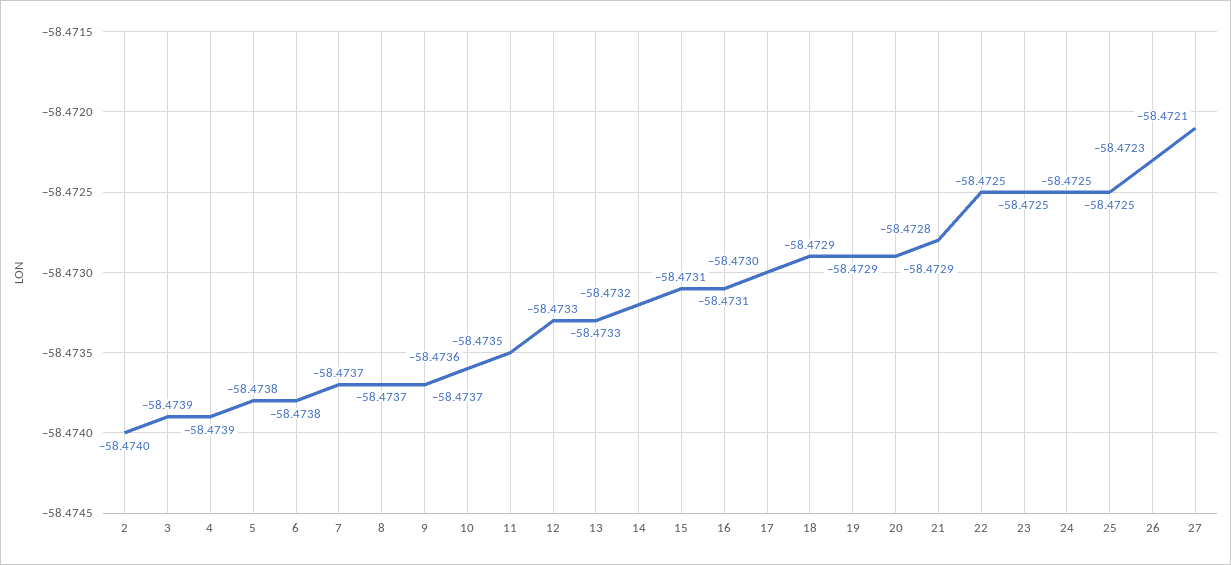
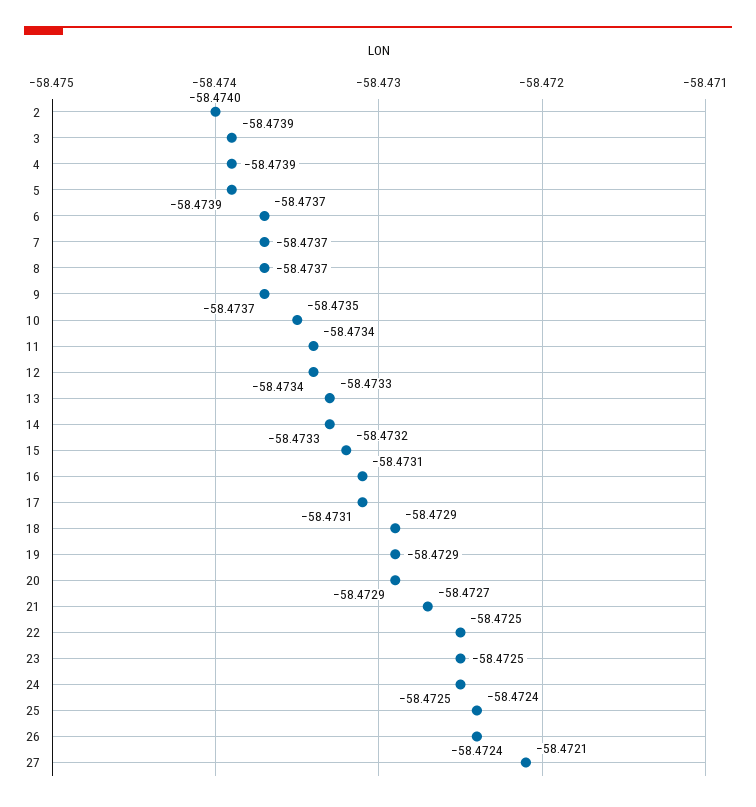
5: -58.4738 -> -58.4739
6: -58.4738 -> -58.4737
10: -58.4736 -> -58.4735
11: -58.4735 -> -58.4734
12: -58.4733 -> -58.4734
14: -58.4732 -> -58.4733
15: -58.4731 -> -58.4732
17: -58.473 -> -58.4731
21: -58.4728 -> -58.4727
25: -58.4725 -> -58.4724
26: -58.4723 -> -58.4724

